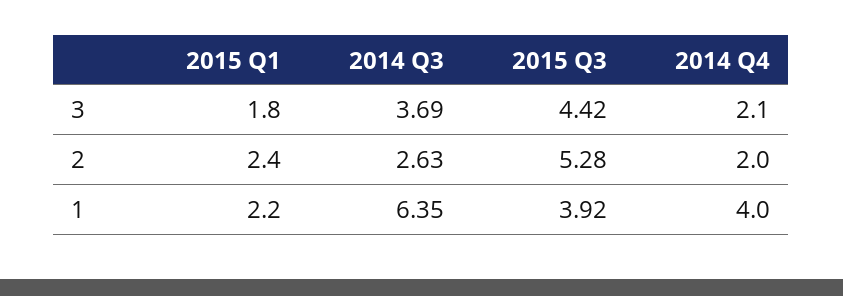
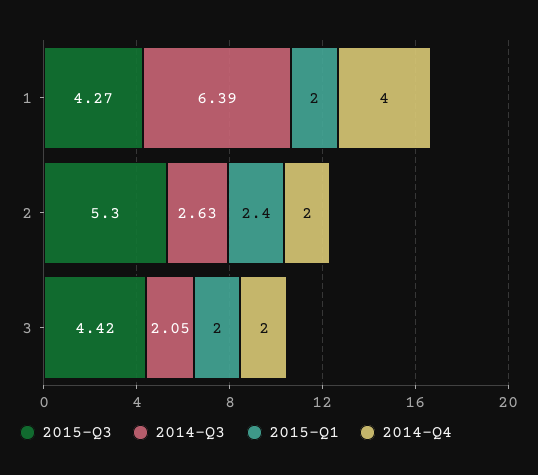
2015 Q1, 3: 1.8 -> 2
2014 Q3, 3: 3.69 -> 2.05
2014 Q4, 3: 2.1 -> 2
2015 Q3, 2: 5.28 -> 5.3
2015 Q1, 1: 2.2 -> 2
2014 Q3, 1: 6.35 -> 6.39
2015 Q3, 1: 3.92 -> 4.27

